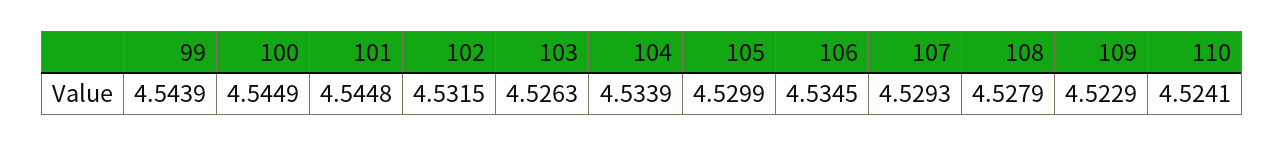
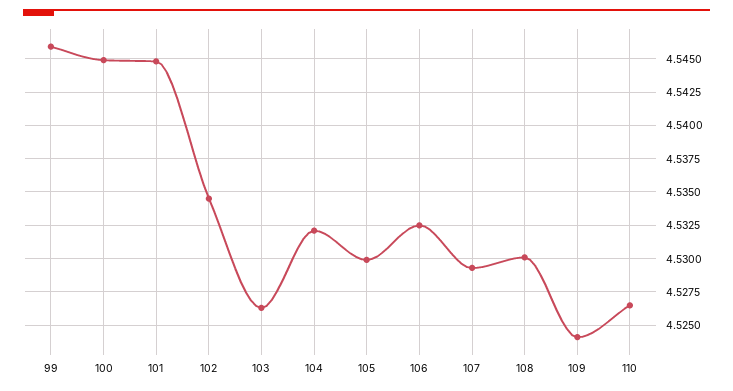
99: 4.5439 -> 4.546
102: 4.5315 -> 4.5345
104: 4.5339 -> 4.532
106: 4.5345 -> 4.5325
108: 4.5279 -> 4.53
109: 4.5229 -> 4.524
110: 4.5241 -> 4.5265

